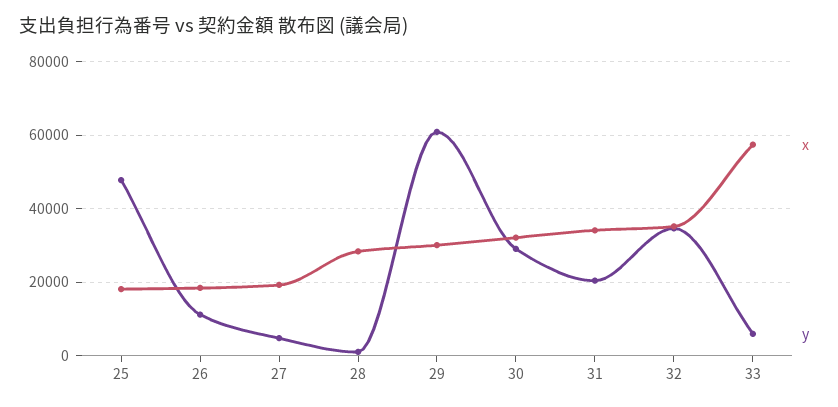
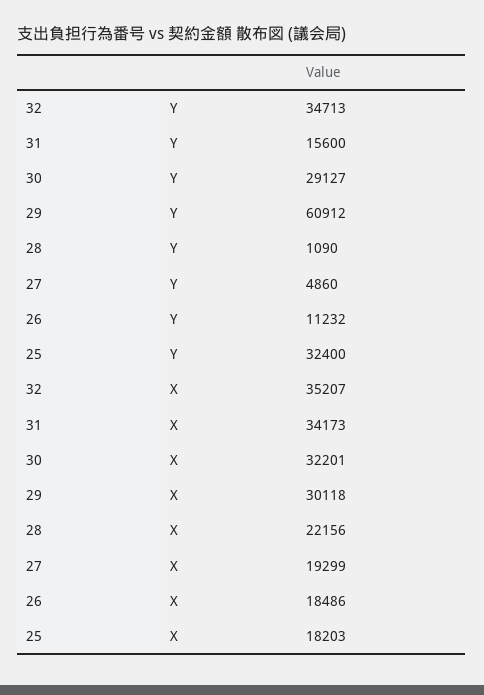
y, 25: 48000 -> 32400
x, 28: 28000 -> 22156
y, 31: 20000 -> 15600
x, 33: 58000 -> none
y, 33: 6000 -> none

